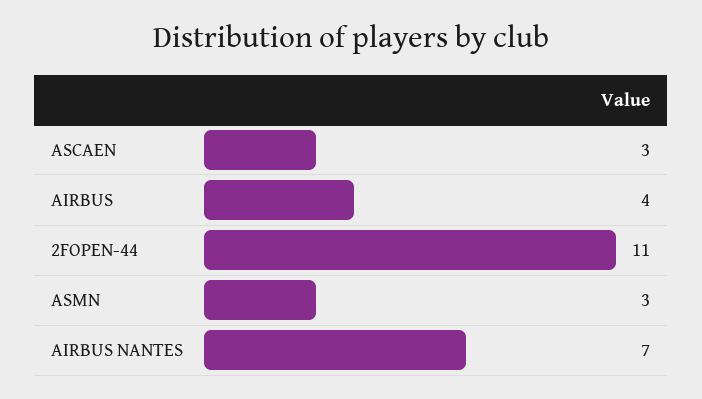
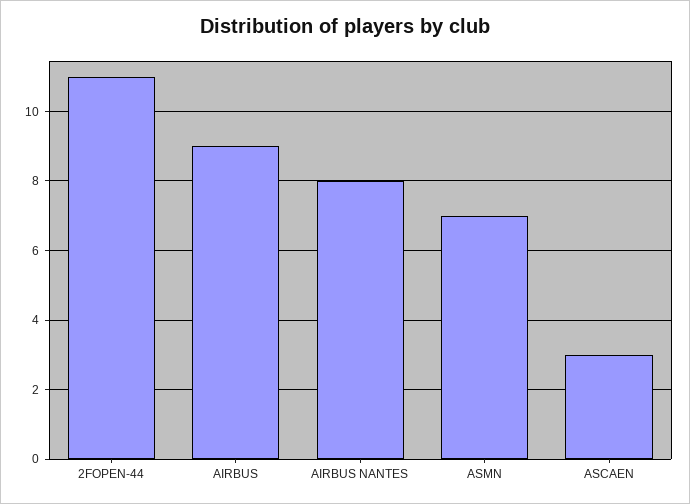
AIRBUS: 4 -> 9
ASMN: 3 -> 7
AIRBUS NANTES: 7 -> 8

